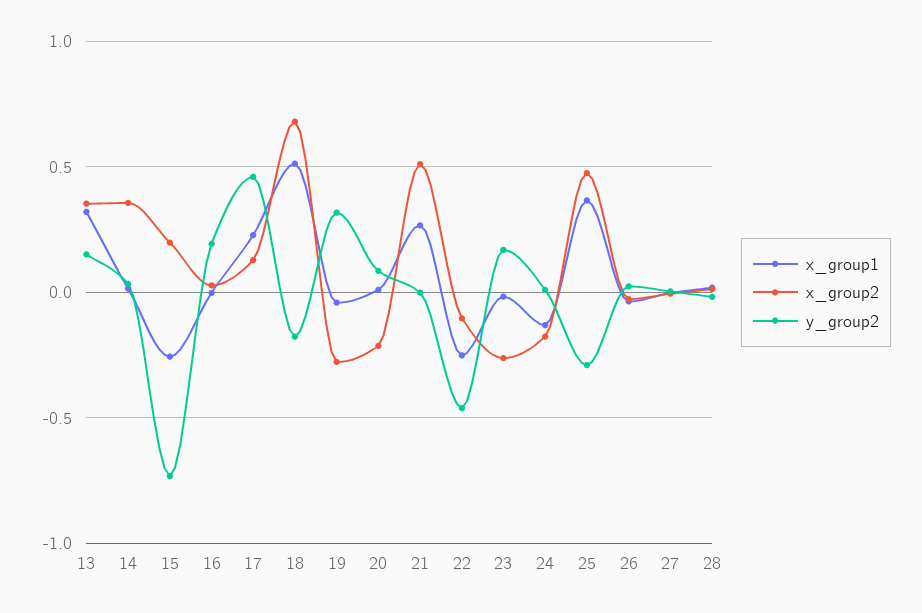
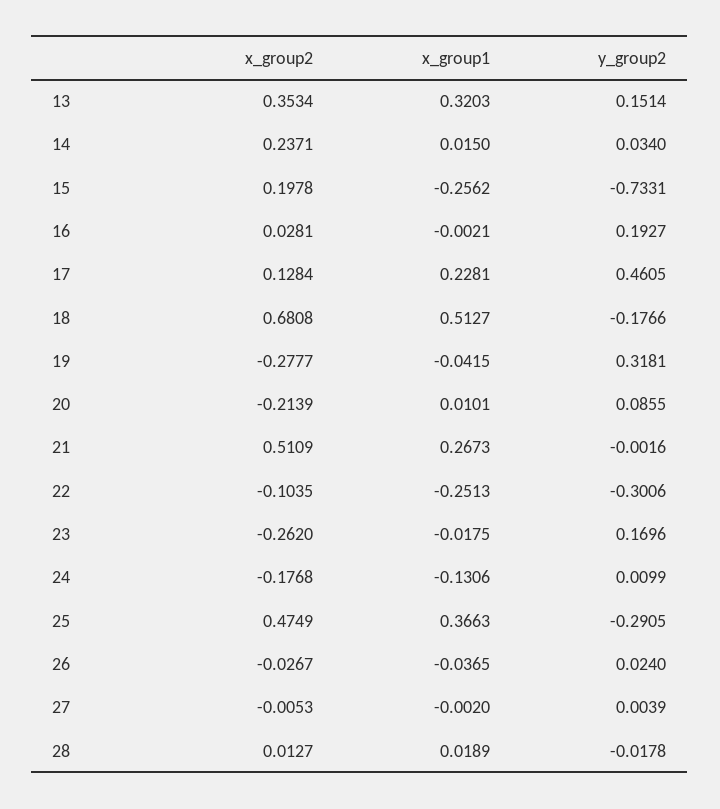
x_group2, 14: 0.35 -> 0.2371
y_group2, 22: -0.45 -> -0.3006

